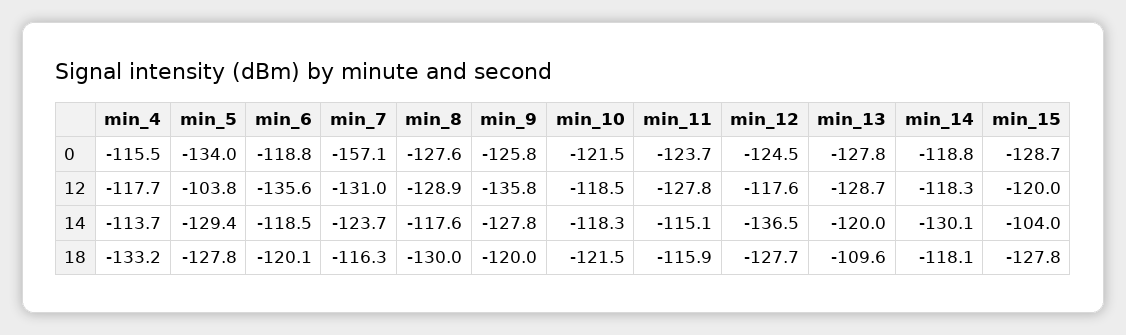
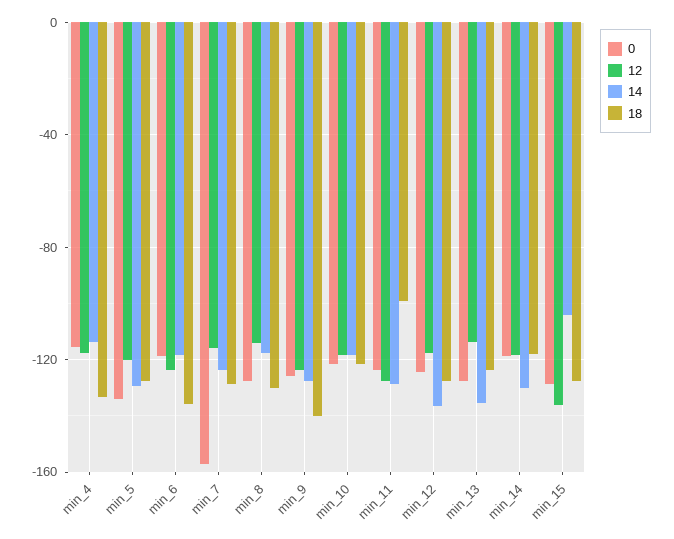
12, min_5: -103.8 -> -120
12, min_6: -135.6 -> -125
12, min_7: -131 -> -115
12, min_8: -128.9 -> -115
12, min_9: -135.8 -> -125
12, min_13: -128.7 -> -115
12, min_15: -120 -> -135
14, min_11: -115.1 -> -130
14, min_13: -120 -> -135
18, min_6: -120.1 -> -135
18, min_7: -116.3 -> -130
18, min_9: -120 -> -140
18, min_11: -115.9 -> -100
18, min_13: -109.6 -> -125

